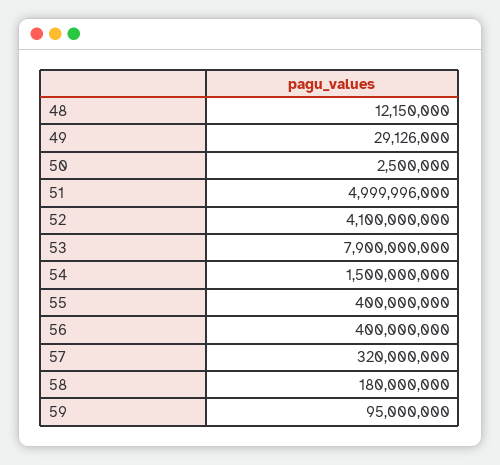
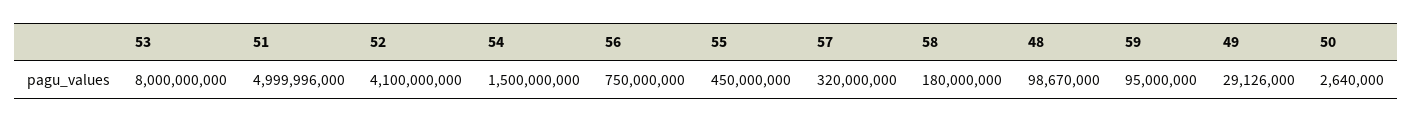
48: 12150000 -> 98670000
50: 2500000 -> 2640000
53: 7900000000 -> 8000000000
55: 400000000 -> 450000000
56: 400000000 -> 750000000

